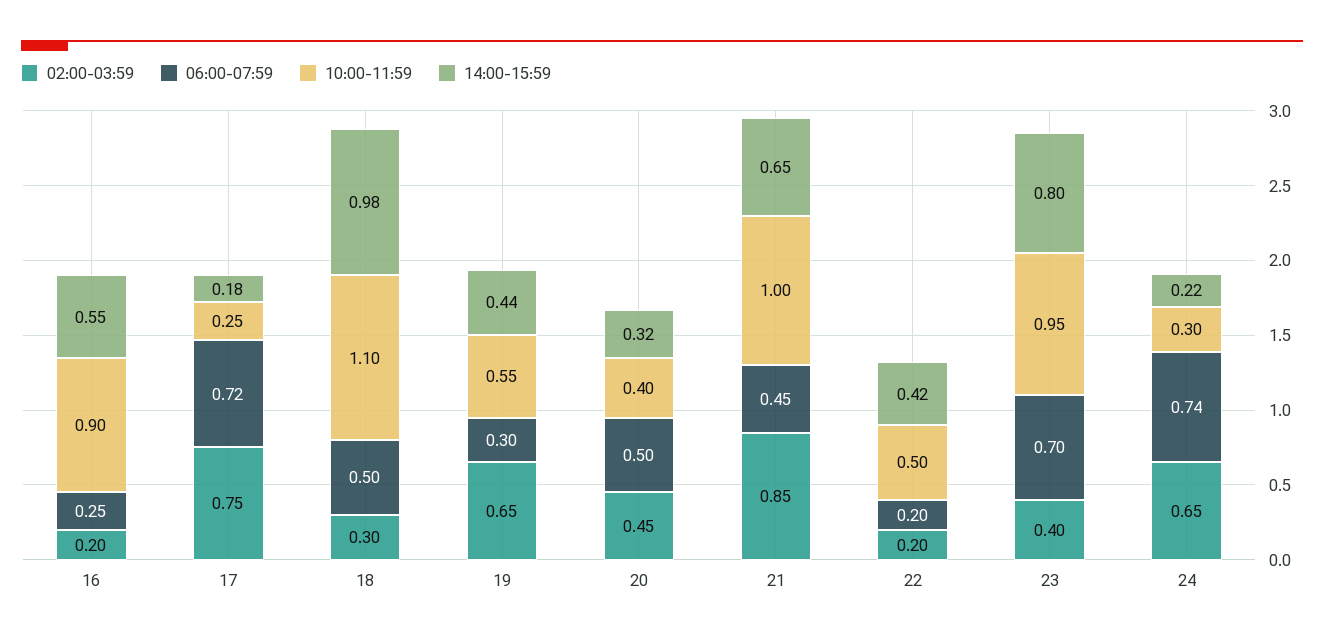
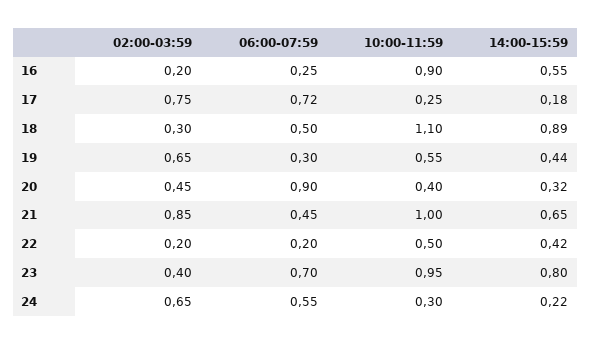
14:00-15:59, 18: 0.98 -> 0.89
06:00-07:59, 20: 0.5 -> 0.9
06:00-07:59, 24: 0.74 -> 0.55

